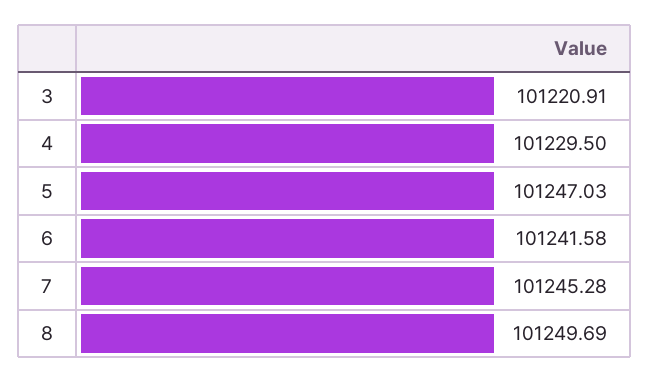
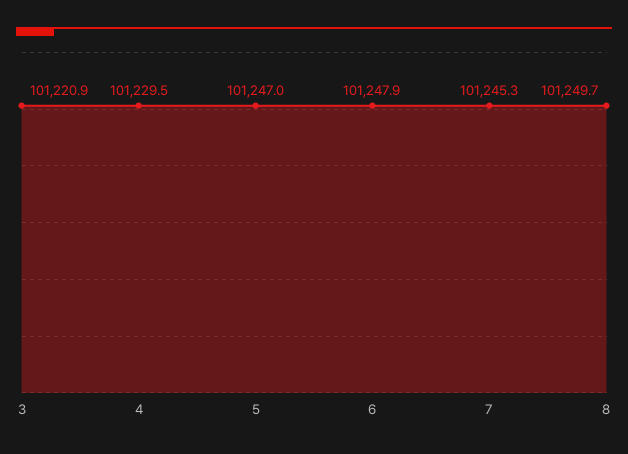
6: 101241.58 -> 101247.9

